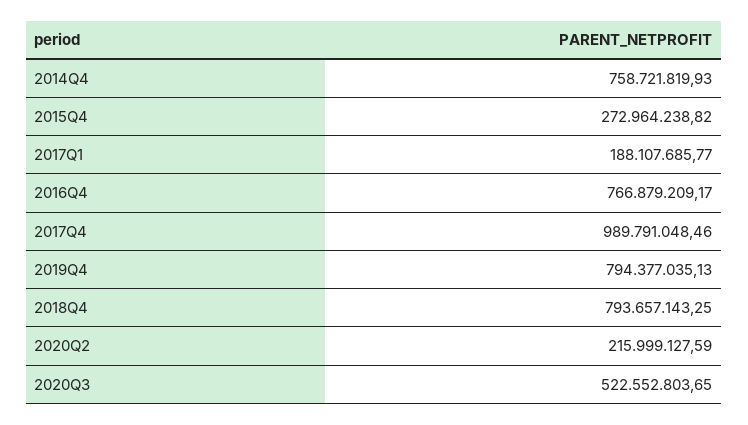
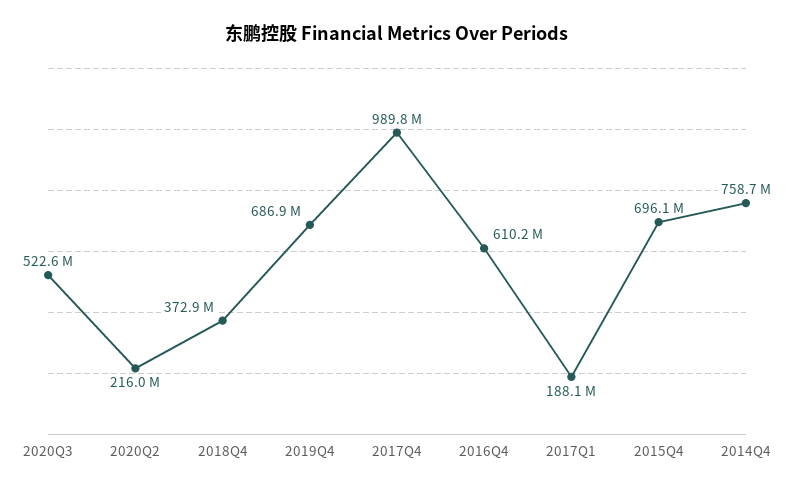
2015Q4: 272964238.82 -> 696100000
2016Q4: 766879209.17 -> 610200000
2019Q4: 794377035.13 -> 686900000
2018Q4: 793657143.25 -> 372900000

